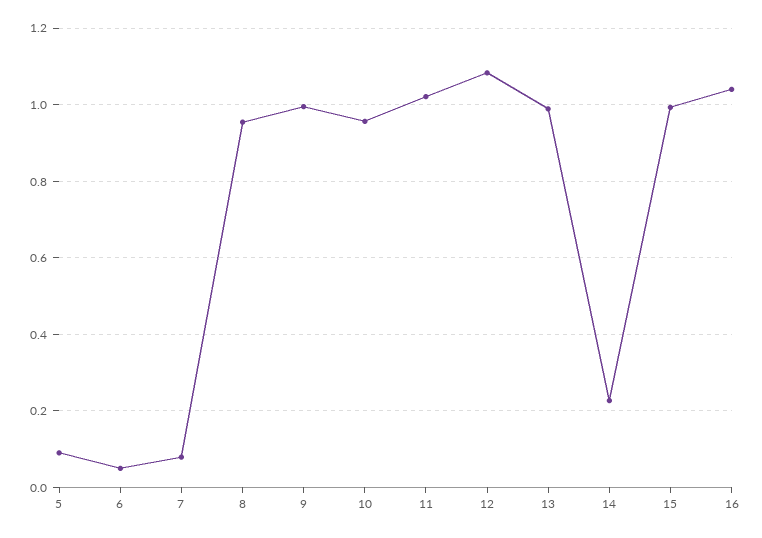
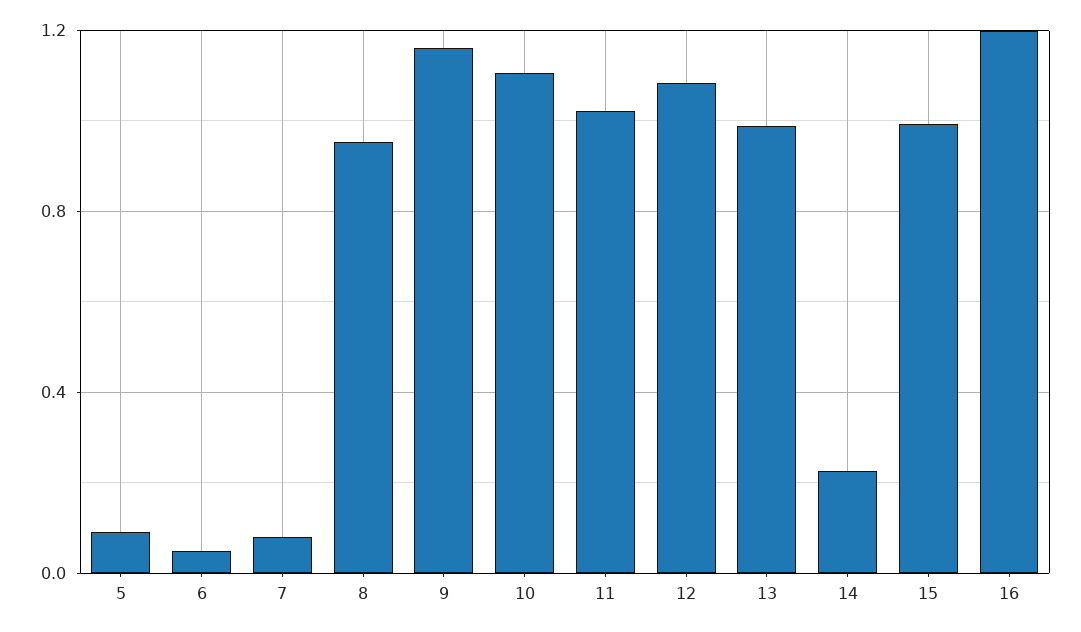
9: 1 -> 1.15
10: 0.96 -> 1.1
16: 1.04 -> 1.2

